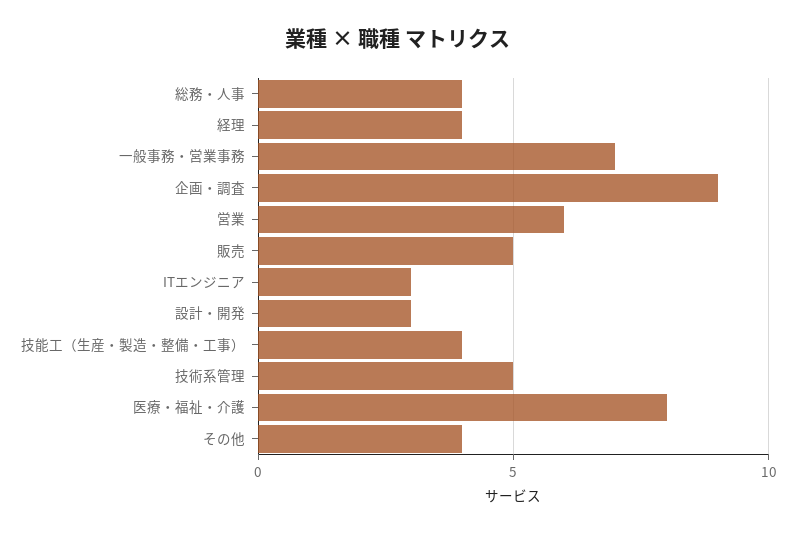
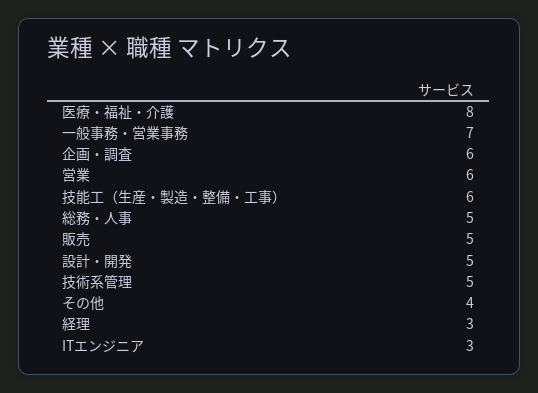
総務・人事: 4 -> 5
経理: 4 -> 3
企画・調査: 9 -> 6
設計・開発: 3 -> 5
技能工（生産・製造・整備・工事）: 4 -> 6

